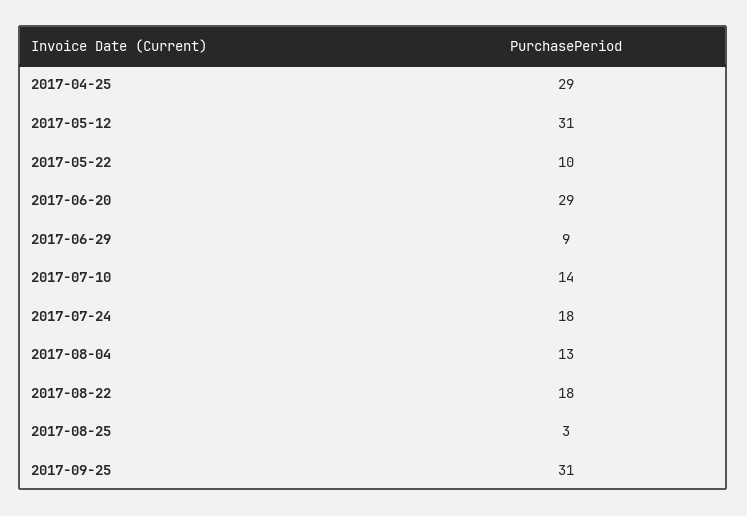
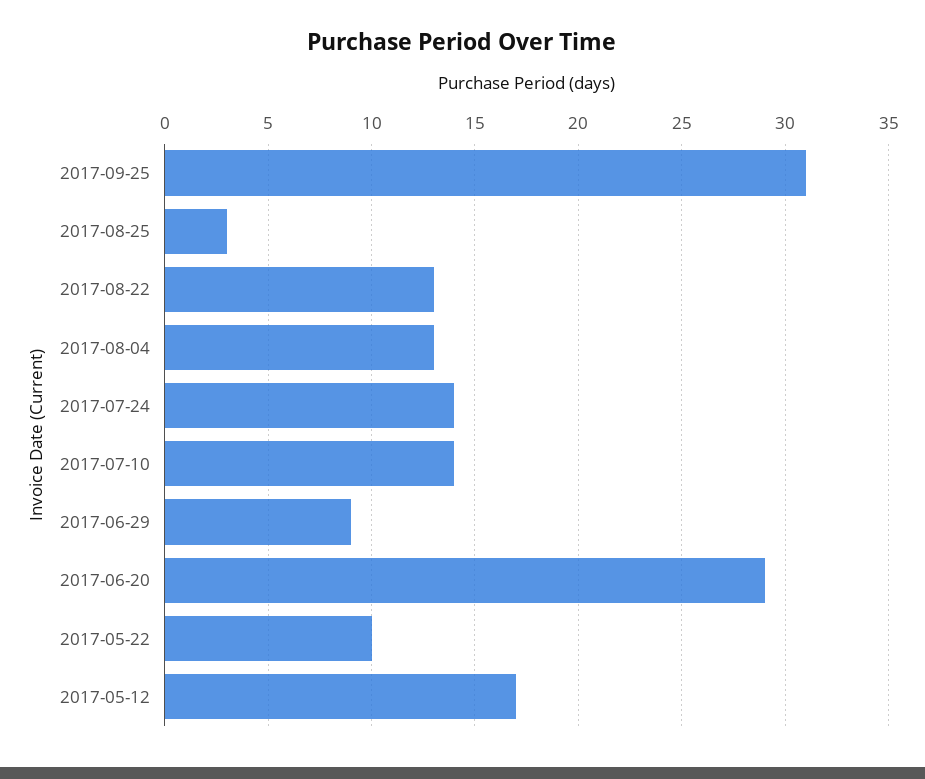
2017-04-25: 29 -> none
2017-05-12: 31 -> 17
2017-07-24: 18 -> 14
2017-08-22: 18 -> 13

